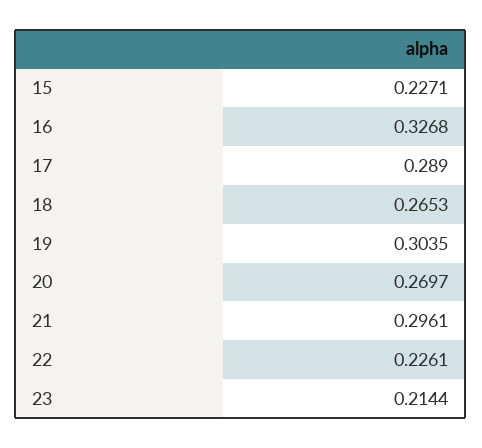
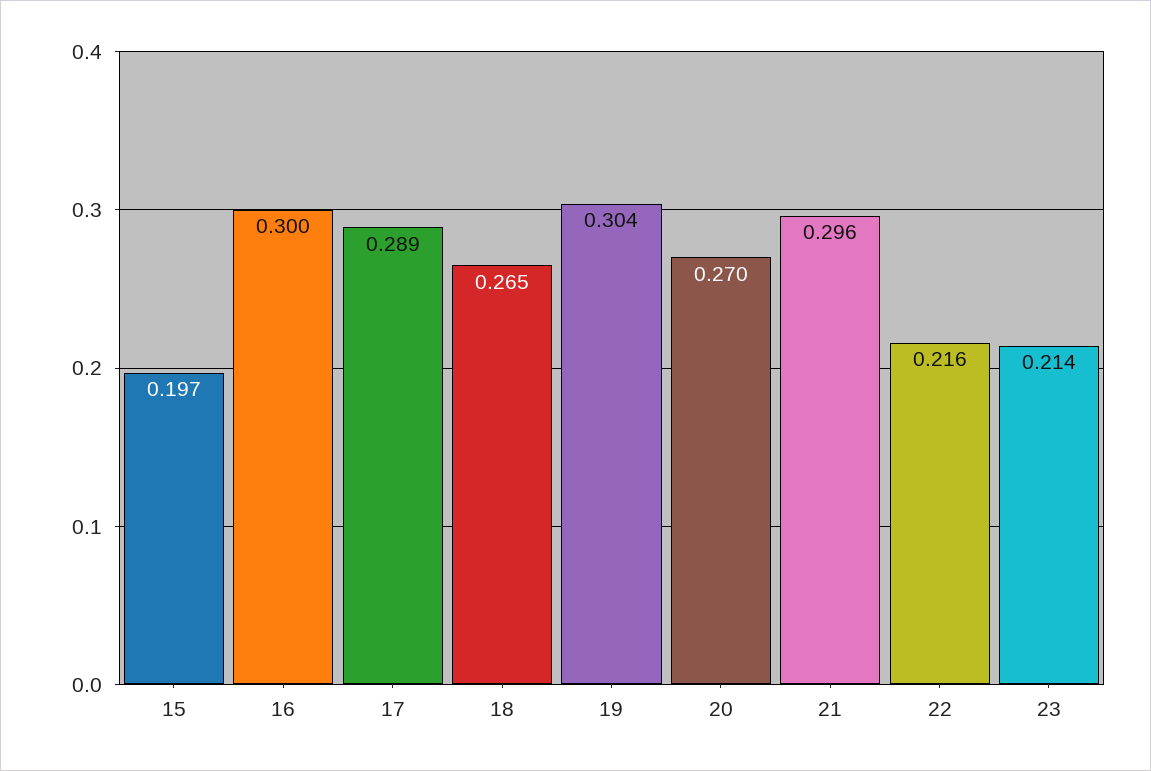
15: 0.2271 -> 0.197
16: 0.3268 -> 0.3
22: 0.2261 -> 0.216

